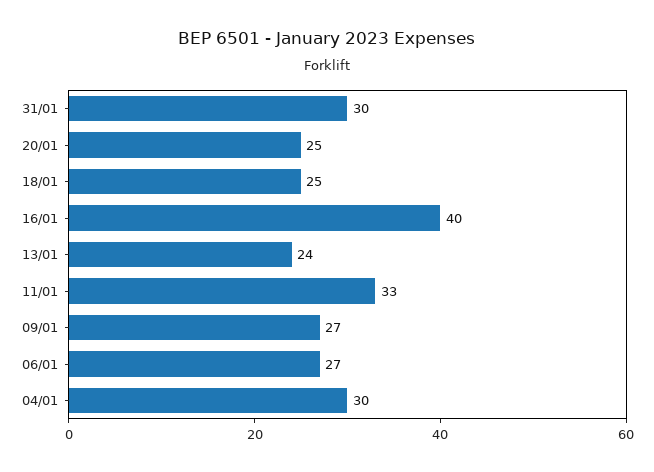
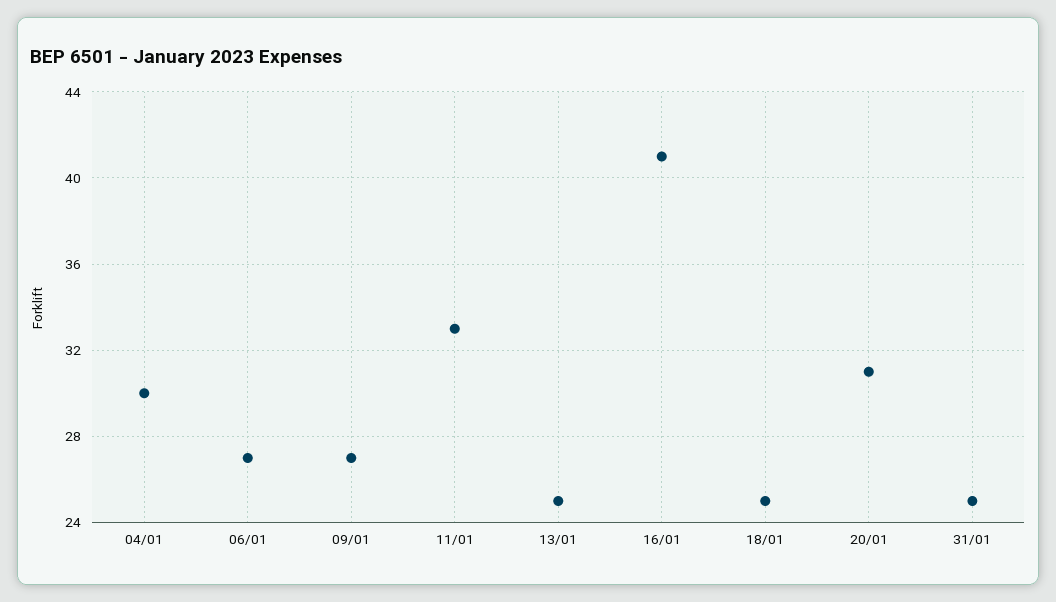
31/01: 30 -> 25
20/01: 25 -> 31
16/01: 40 -> 41
13/01: 24 -> 25

